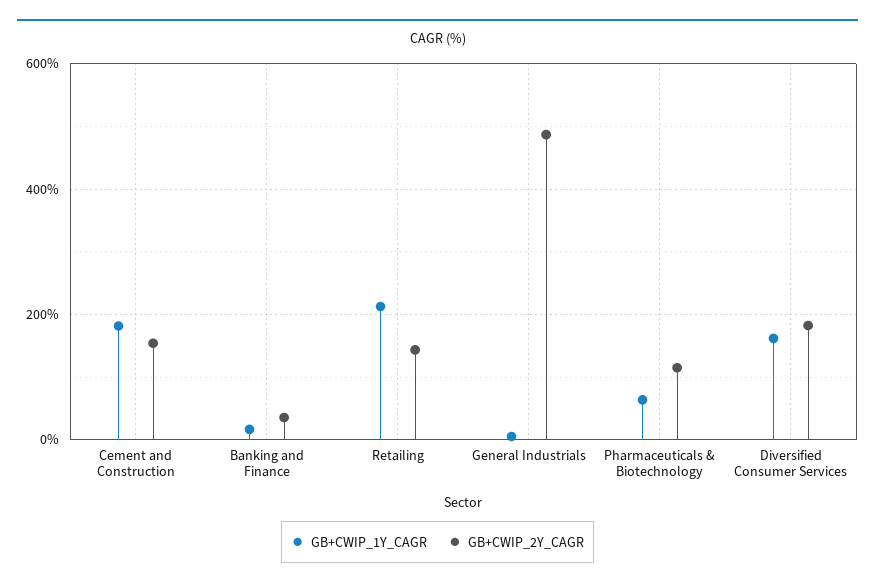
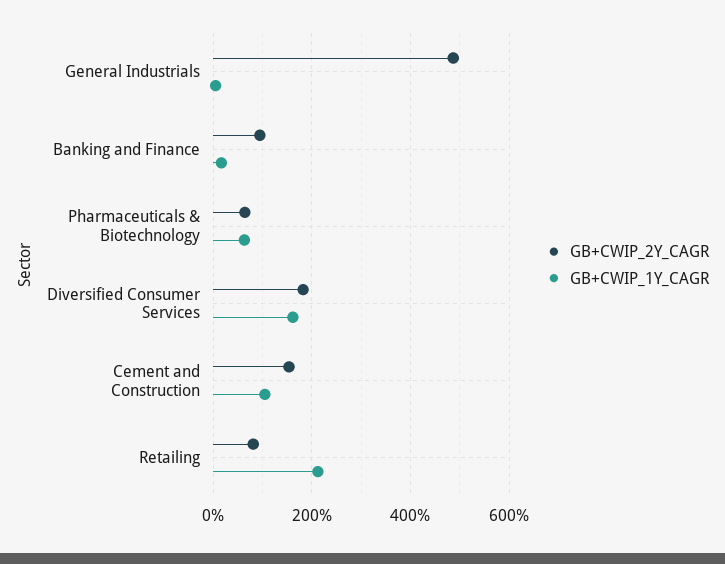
GB+CWIP_1Y_CAGR, Cement and Construction: 180 -> 100
GB+CWIP_2Y_CAGR, Banking and Finance: 40 -> 100
GB+CWIP_2Y_CAGR, Retailing: 140 -> 80
GB+CWIP_2Y_CAGR, Pharmaceuticals & Biotechnology: 120 -> 60

